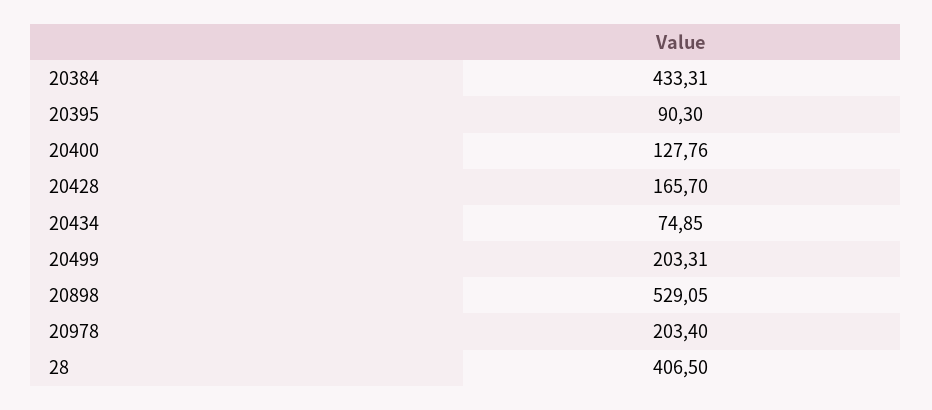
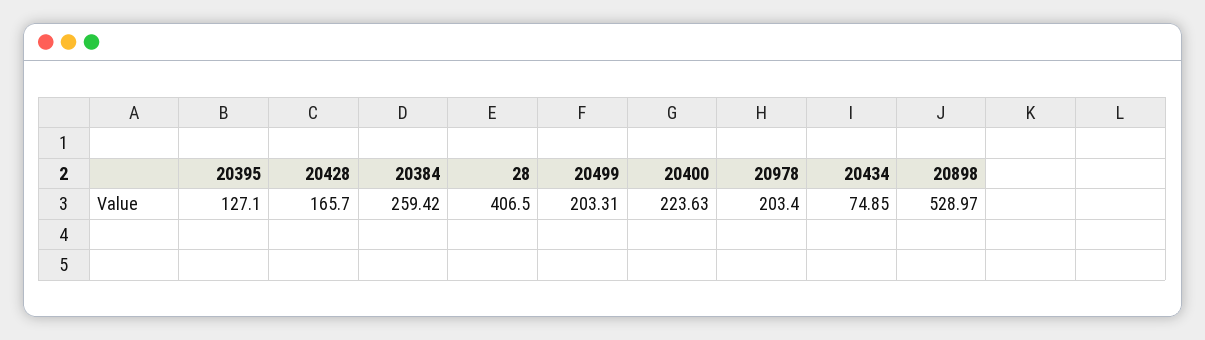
20384: 433.31 -> 259.42
20395: 90.3 -> 127.1
20400: 127.76 -> 223.63
20898: 529.05 -> 528.97

